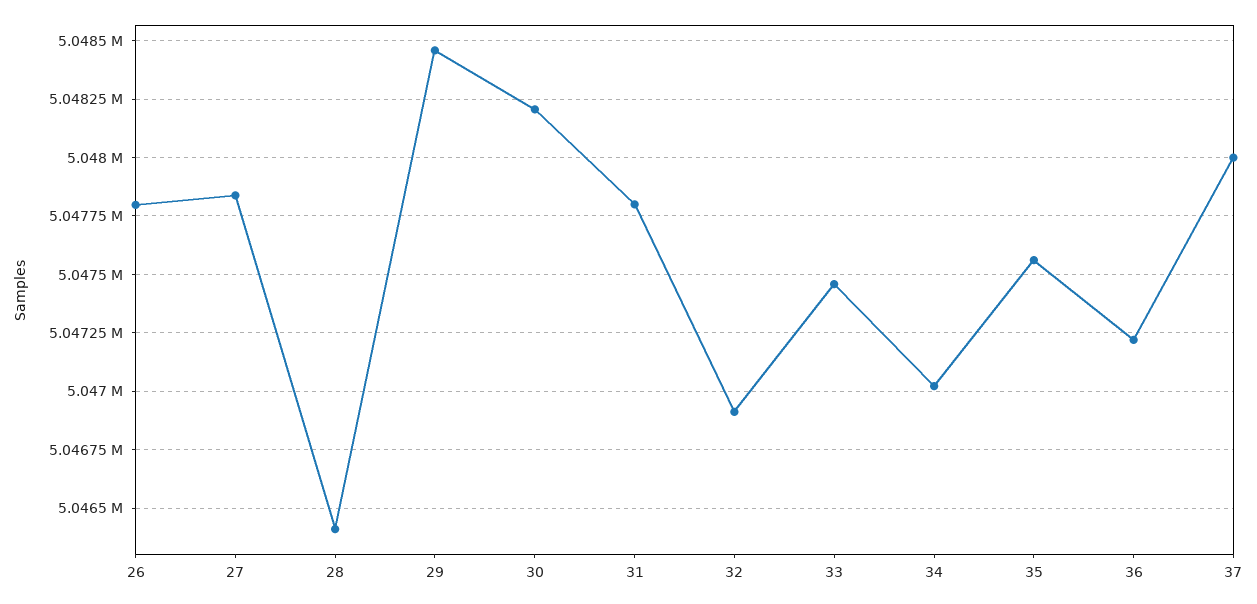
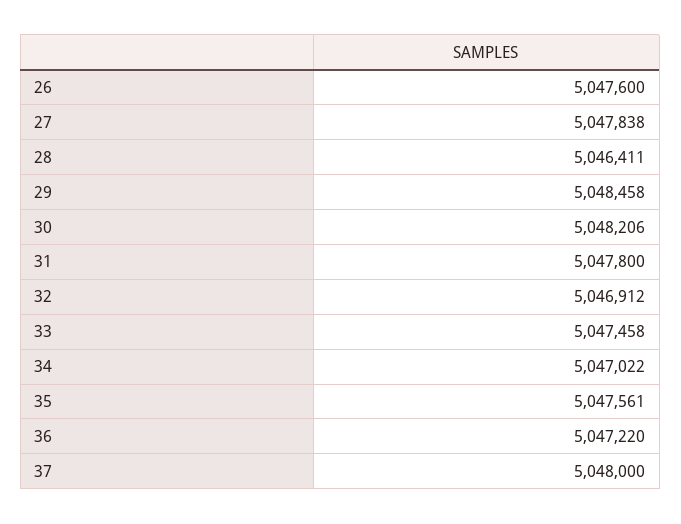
26: 5047800 -> 5047600

